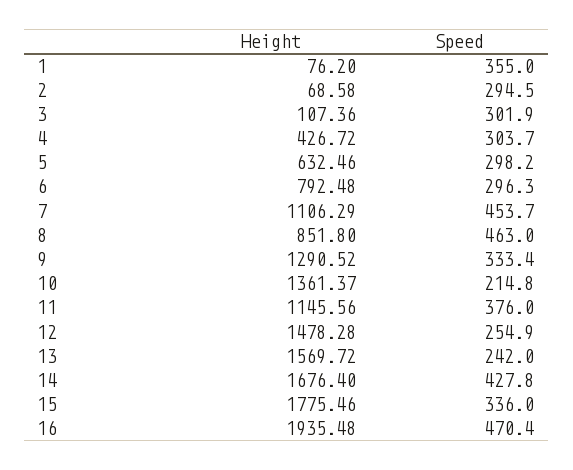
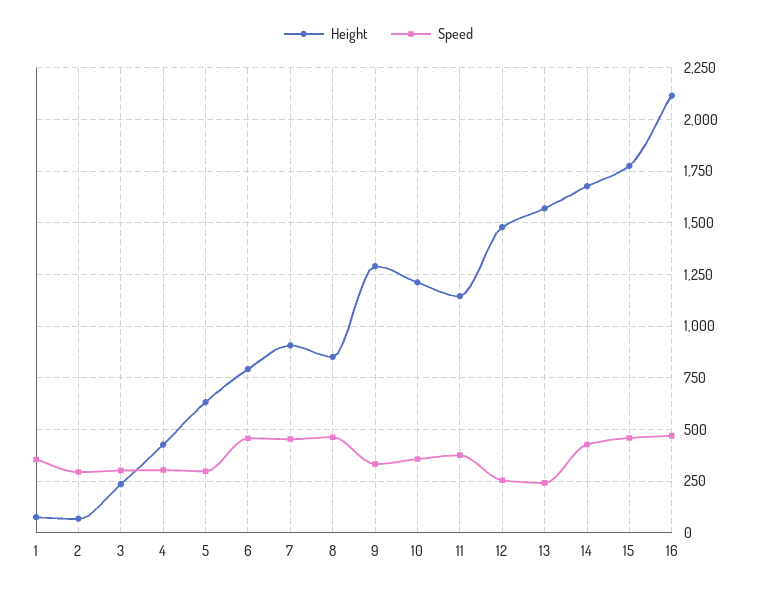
Height, 3: 107.36 -> 250
Speed, 6: 296.3 -> 450
Height, 7: 1106.29 -> 900
Height, 10: 1361.37 -> 1200
Speed, 10: 214.8 -> 350
Speed, 15: 336 -> 450
Height, 16: 1935.48 -> 2100

